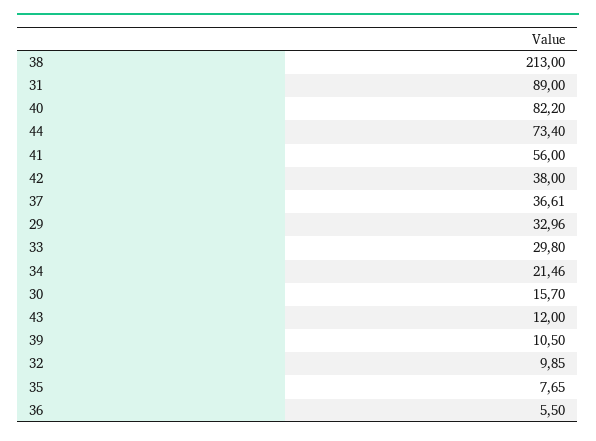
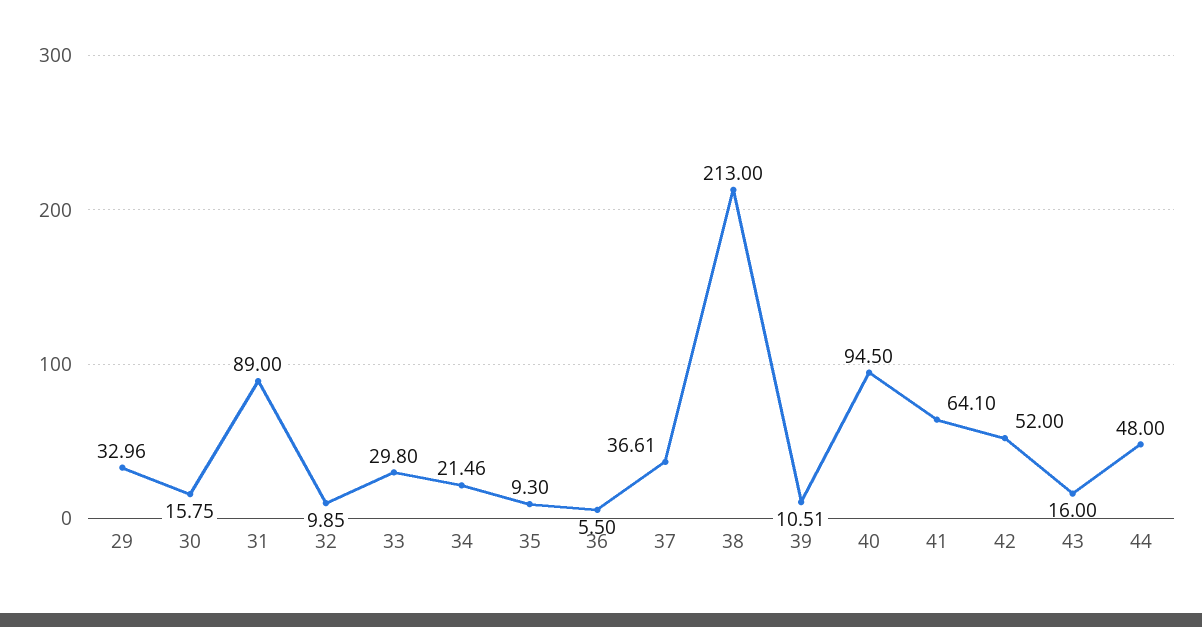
40: 82.2 -> 94.5
44: 73.4 -> 48
41: 56 -> 64.1
42: 38 -> 52
30: 15.7 -> 15.75
43: 12 -> 16
39: 10.5 -> 10.51
35: 7.65 -> 9.3

